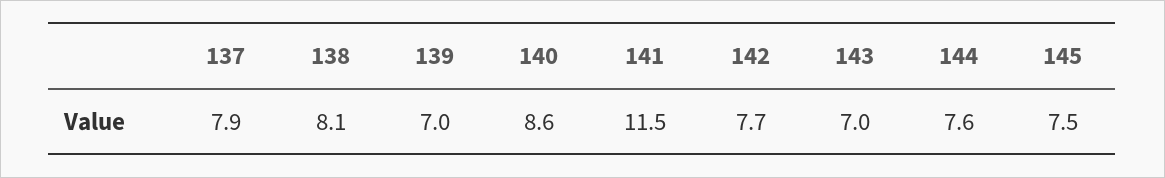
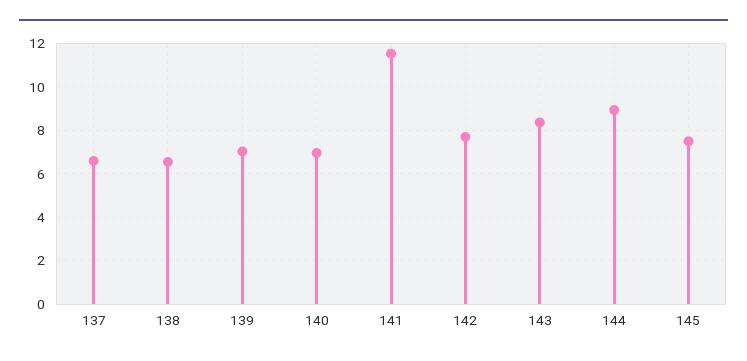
137: 7.9 -> 6.5
138: 8.1 -> 6.5
140: 8.6 -> 7
143: 7 -> 8.5
144: 7.6 -> 9

